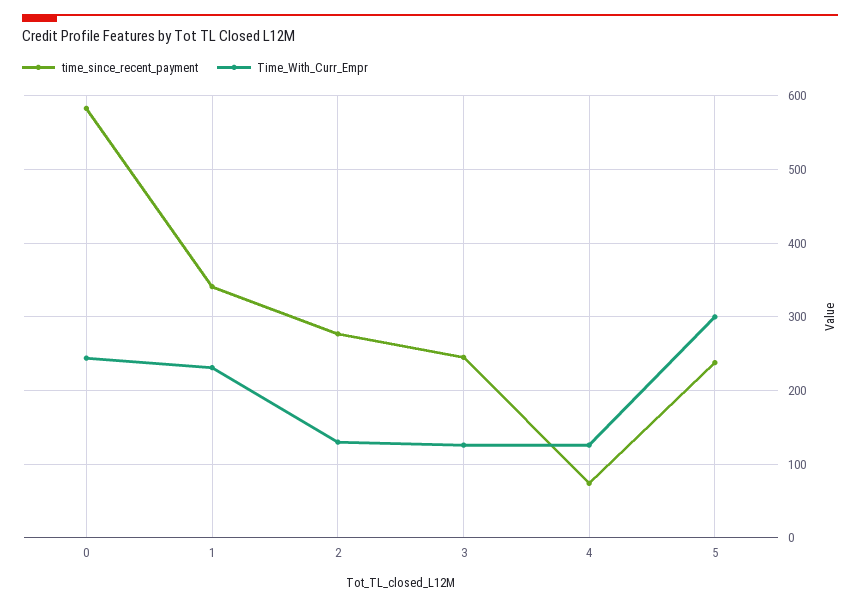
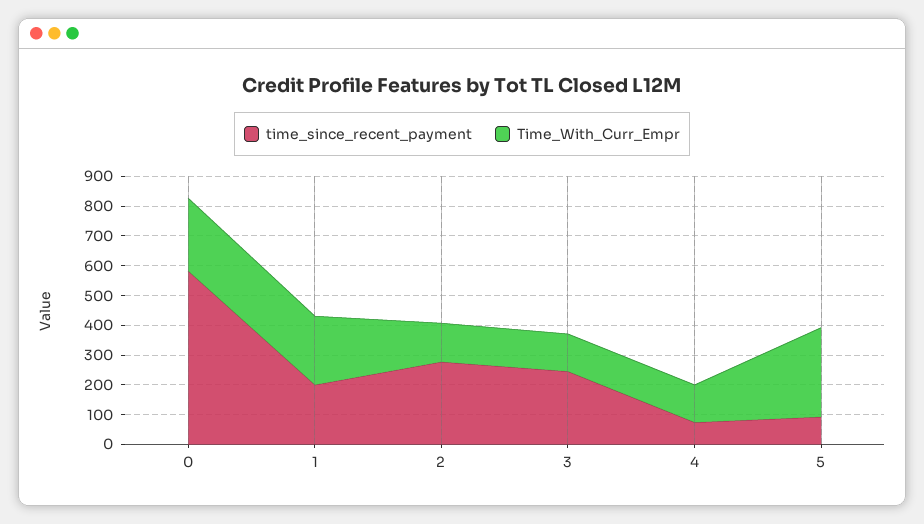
time_since_recent_payment, 1: 340 -> 200
time_since_recent_payment, 5: 240 -> 100

